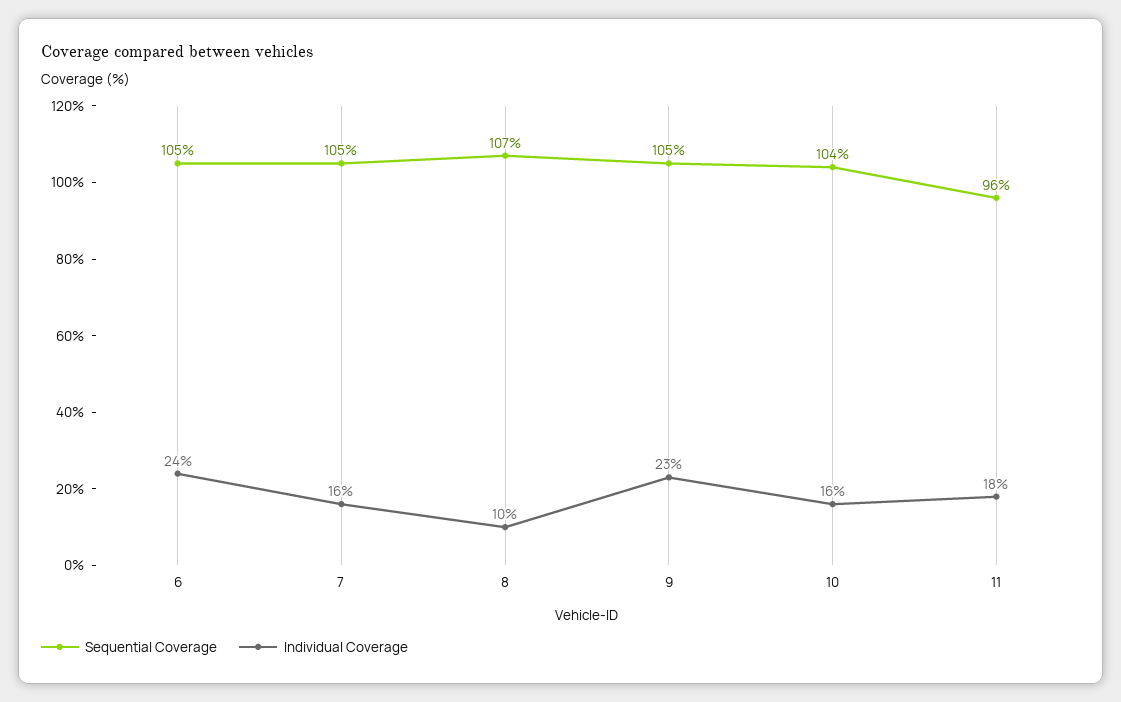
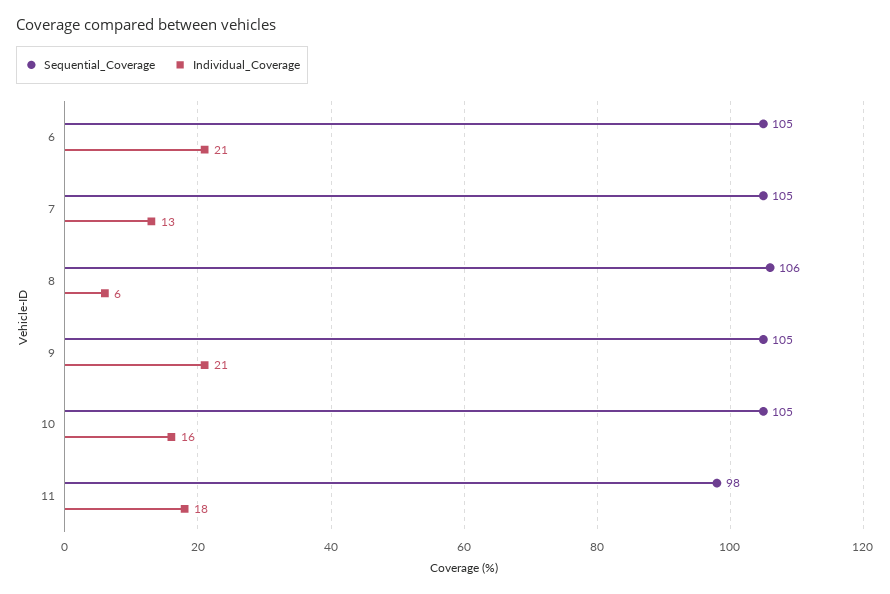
Individual Coverage, 6: 24 -> 21
Individual Coverage, 7: 16 -> 13
Sequential Coverage, 8: 107 -> 106
Individual Coverage, 8: 10 -> 6
Individual Coverage, 9: 23 -> 21
Sequential Coverage, 10: 104 -> 105
Sequential Coverage, 11: 96 -> 98

